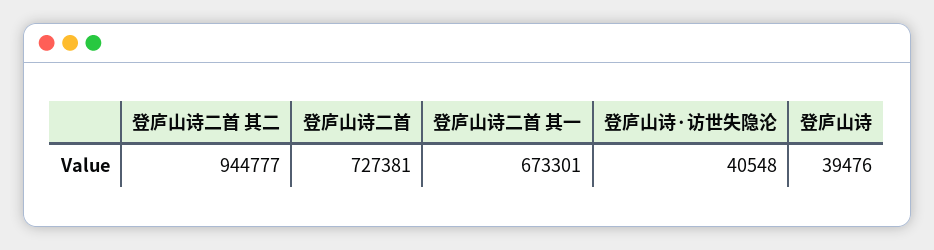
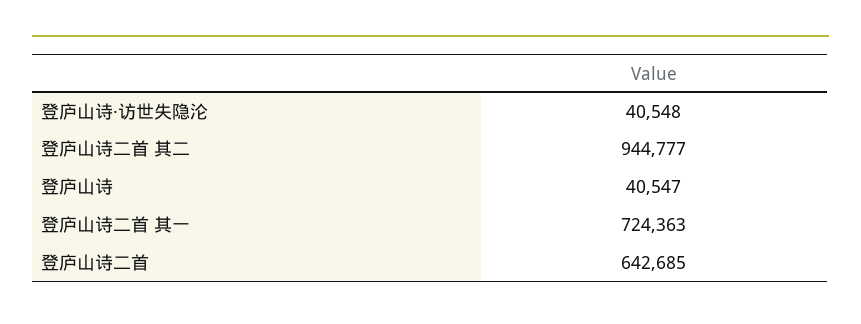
登庐山诗二首: 727381 -> 642685
登庐山诗二首 其一: 673301 -> 724363
登庐山诗: 39476 -> 40547

